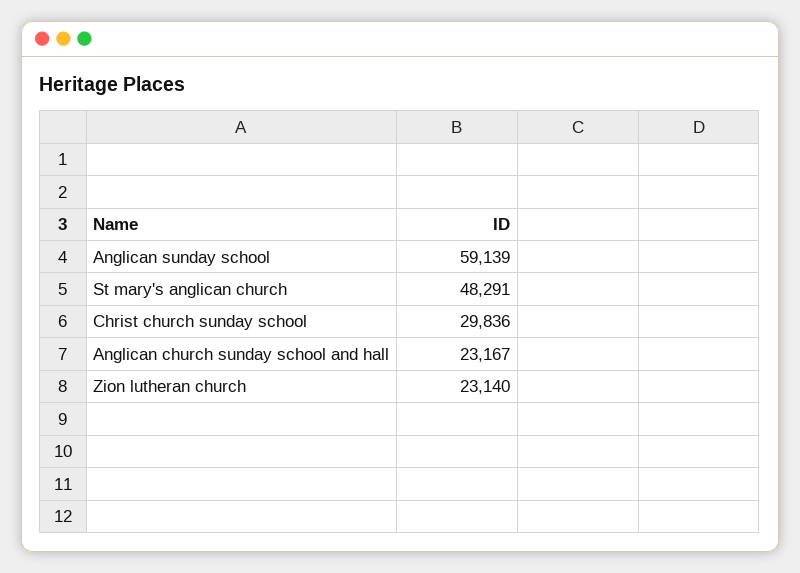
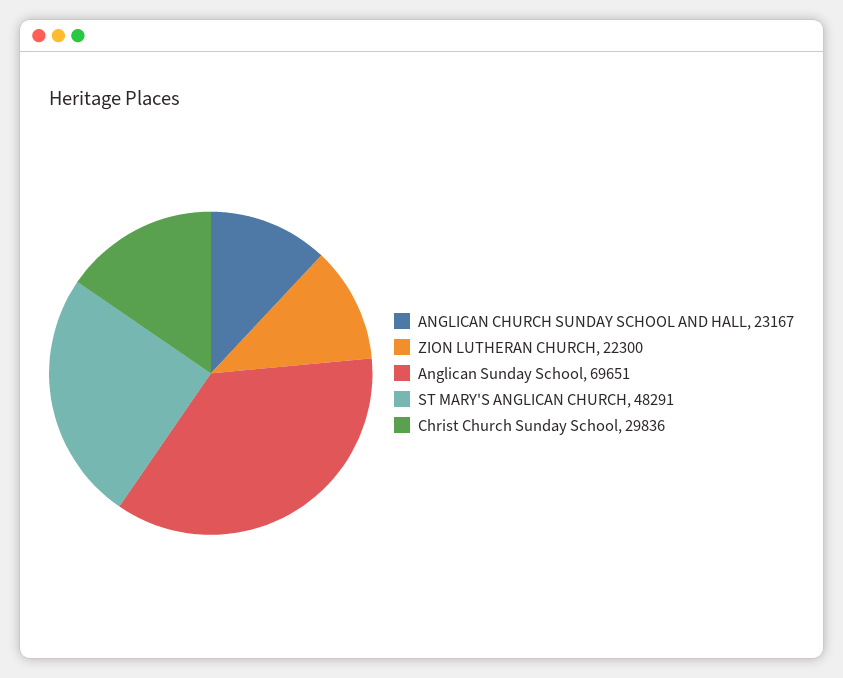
Anglican sunday school: 59139 -> 69651
Zion lutheran church: 23140 -> 22300

